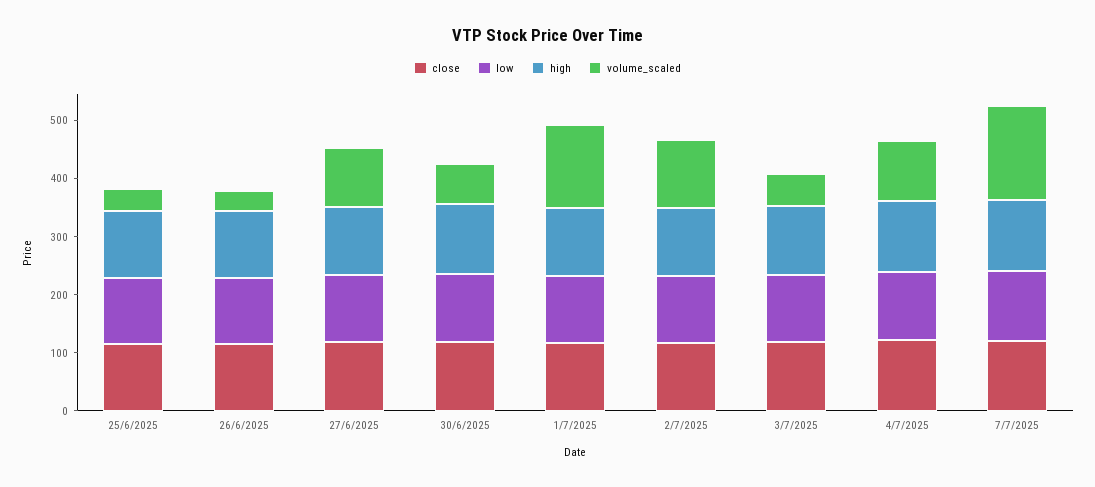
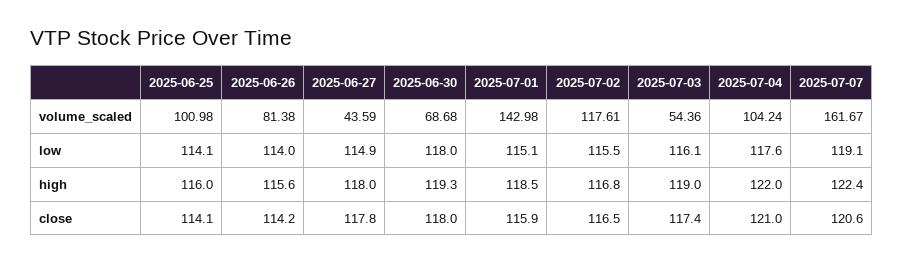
volume_scaled, 25/6/2025: 40 -> 100.98
volume_scaled, 26/6/2025: 40 -> 81.38
volume_scaled, 27/6/2025: 100 -> 43.59

